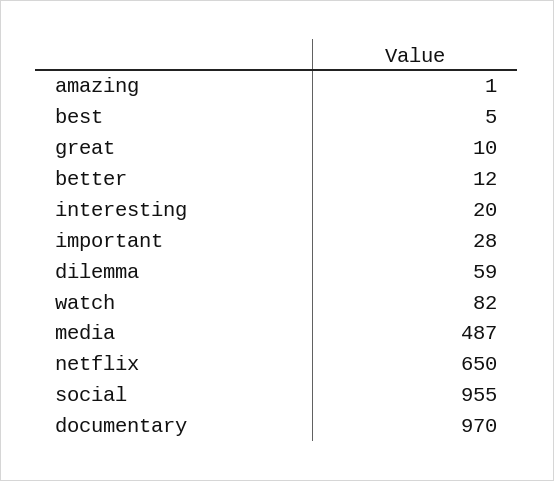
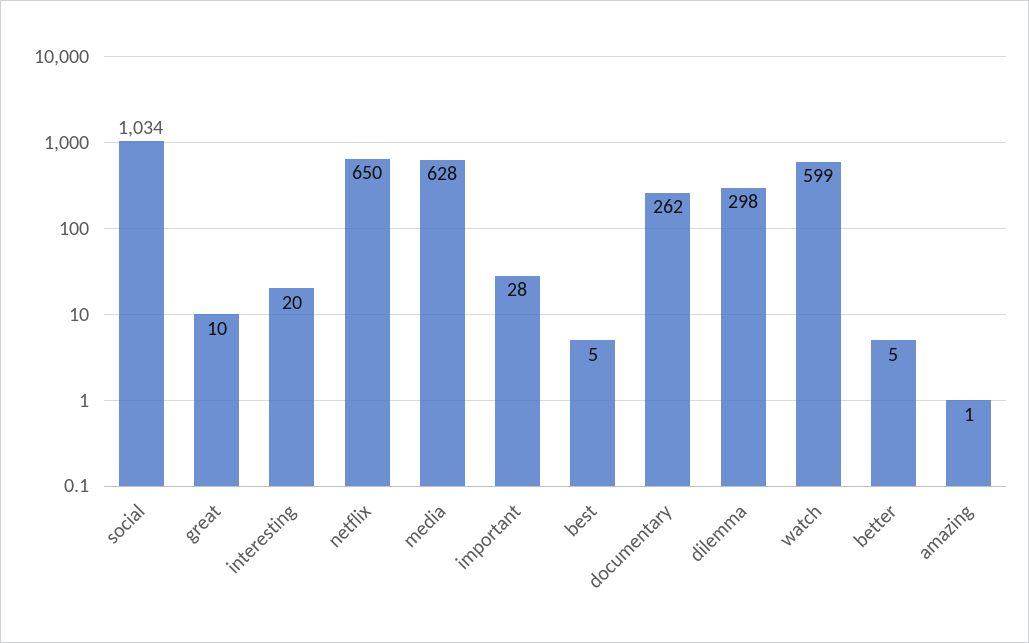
better: 12 -> 5
dilemma: 59 -> 298
watch: 82 -> 599
media: 487 -> 628
social: 955 -> 1034
documentary: 970 -> 262

